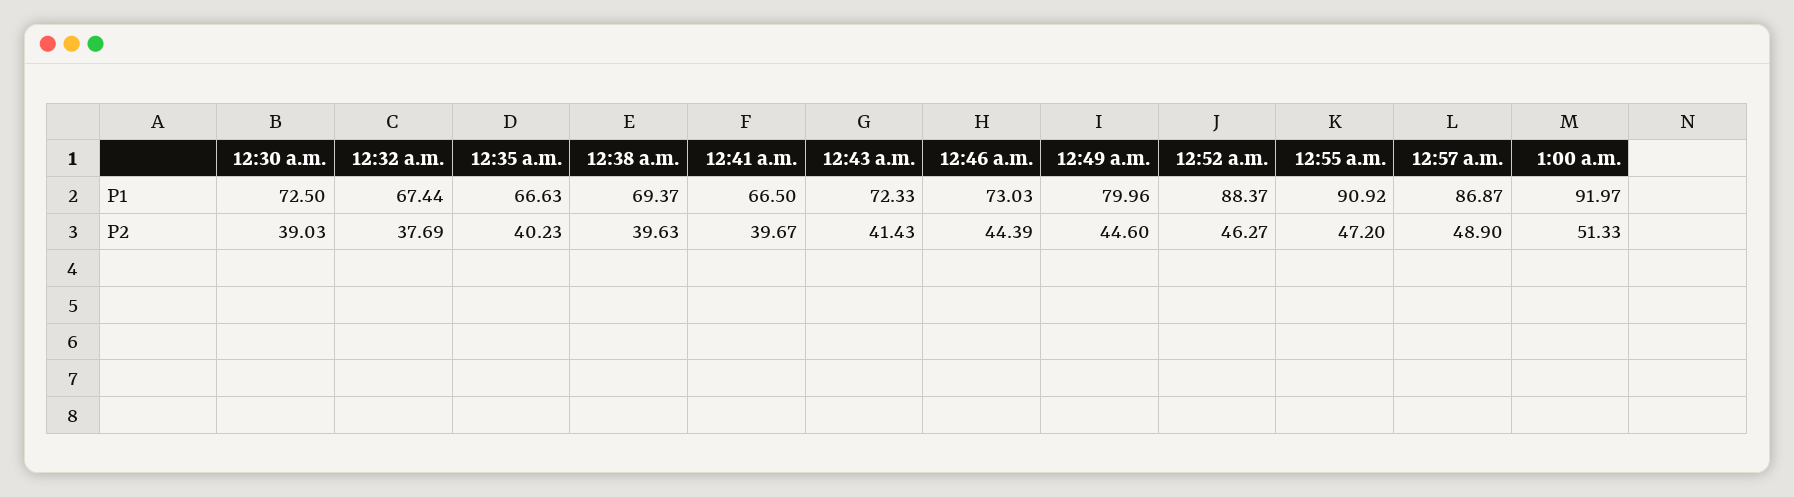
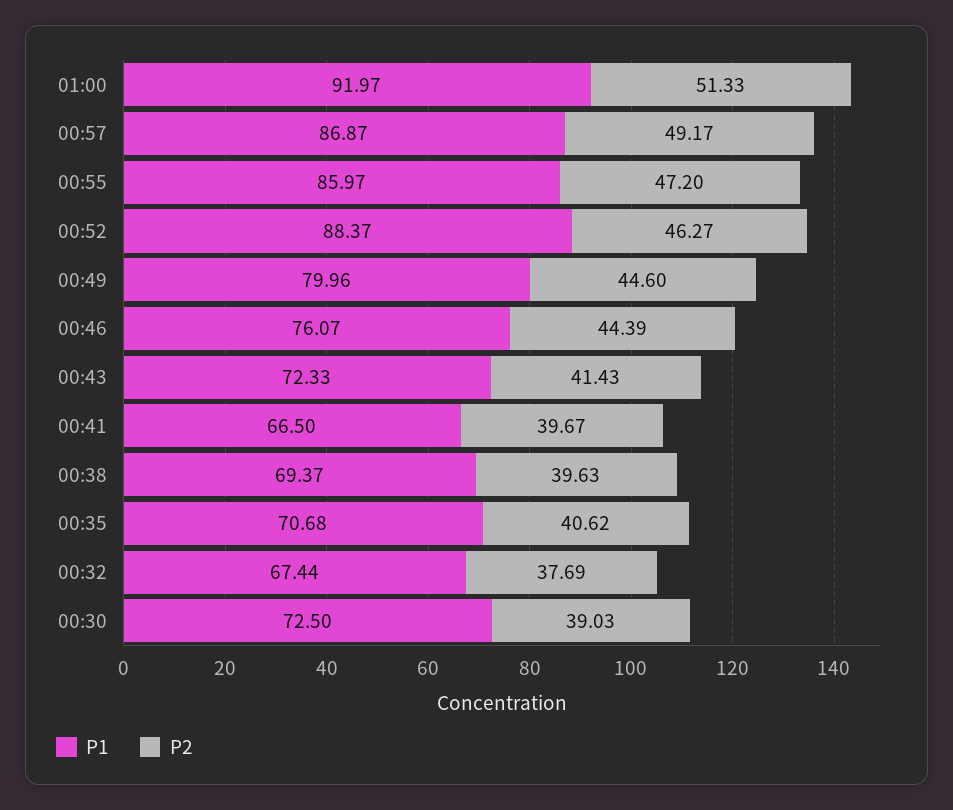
P1, 12:35 a.m.: 66.63 -> 70.68
P1, 12:46 a.m.: 73.03 -> 76.07
P1, 12:55 a.m.: 90.92 -> 85.97
P2, 12:35 a.m.: 40.23 -> 40.62
P2, 12:57 a.m.: 48.9 -> 49.17

